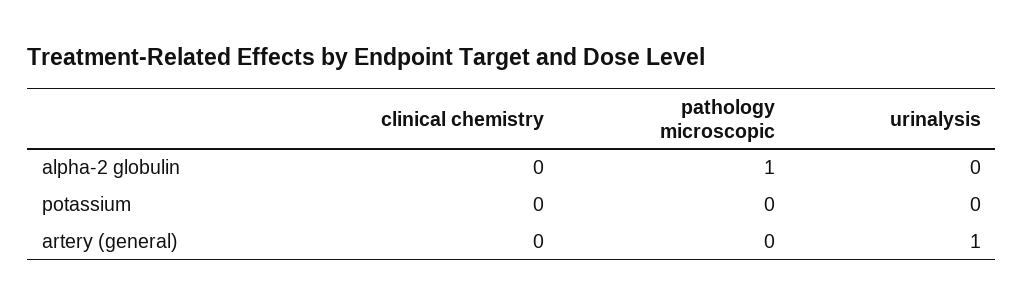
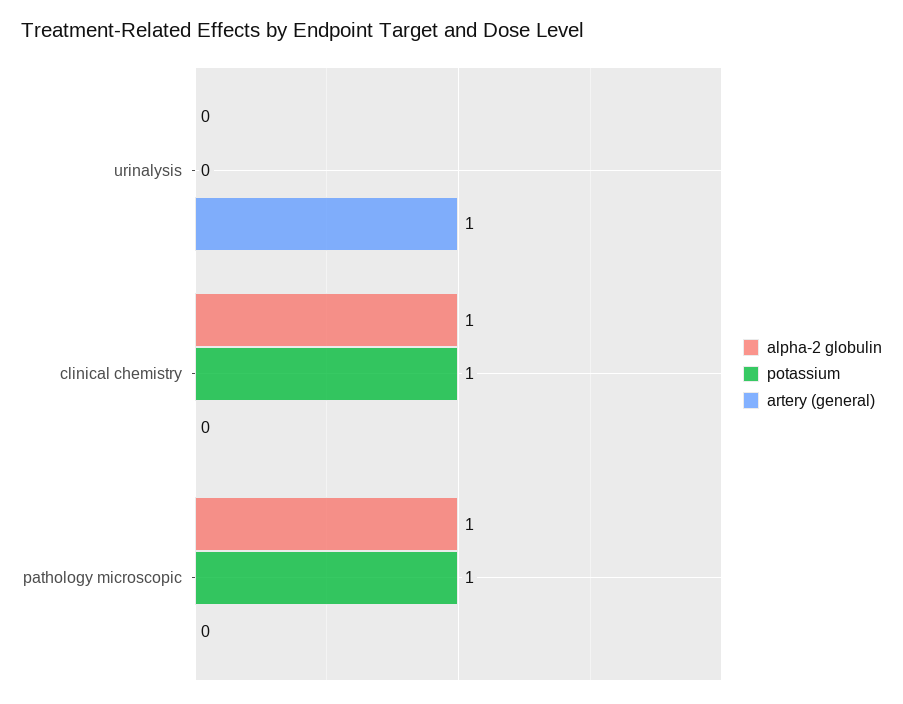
alpha-2 globulin, clinical chemistry: 0 -> 1
potassium, clinical chemistry: 0 -> 1
potassium, pathology microscopic: 0 -> 1

